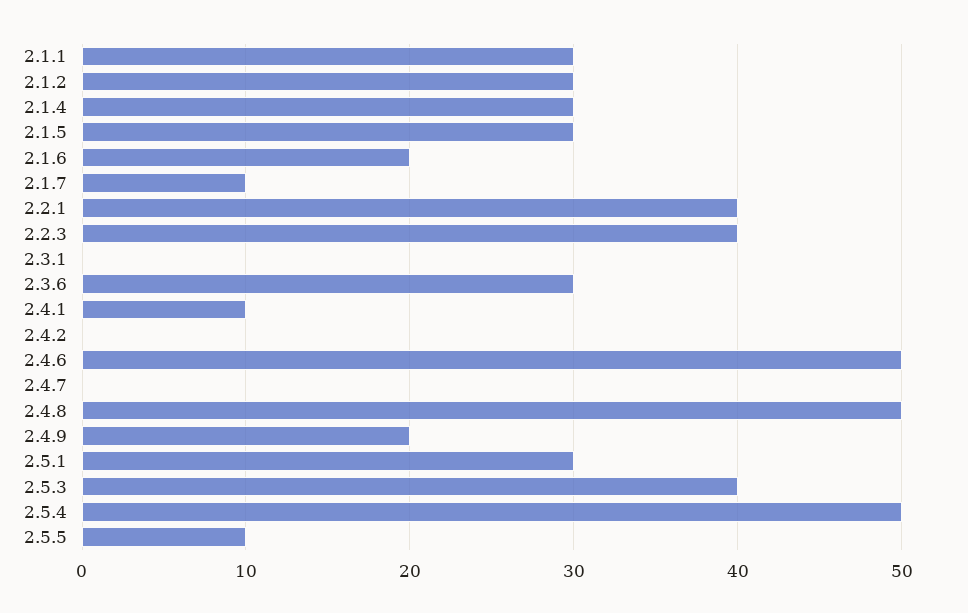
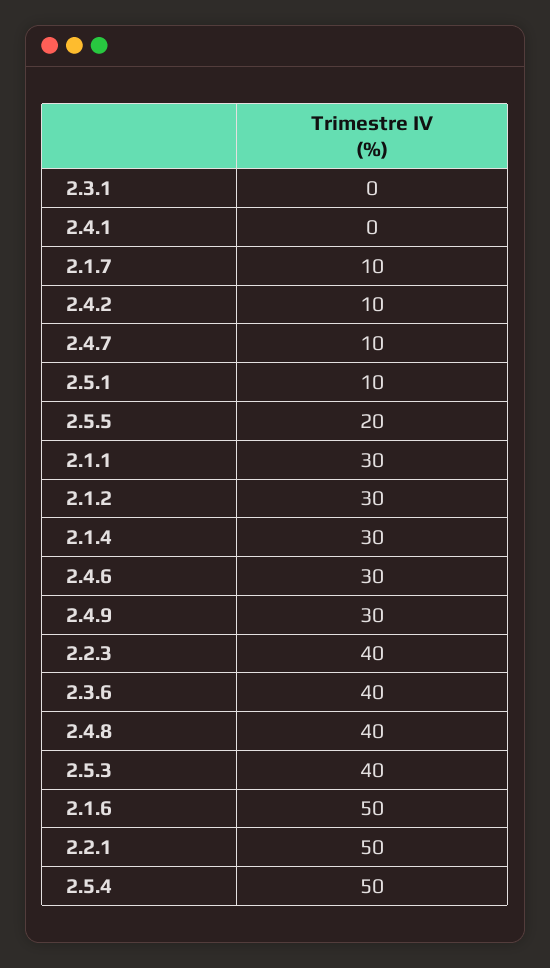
2.1.5: 30 -> none
2.1.6: 20 -> 50
2.2.1: 40 -> 50
2.3.6: 30 -> 40
2.4.1: 10 -> 0
2.4.2: 0 -> 10
2.4.6: 50 -> 30
2.4.7: 0 -> 10
2.4.8: 50 -> 40
2.4.9: 20 -> 30
2.5.1: 30 -> 10
2.5.5: 10 -> 20

